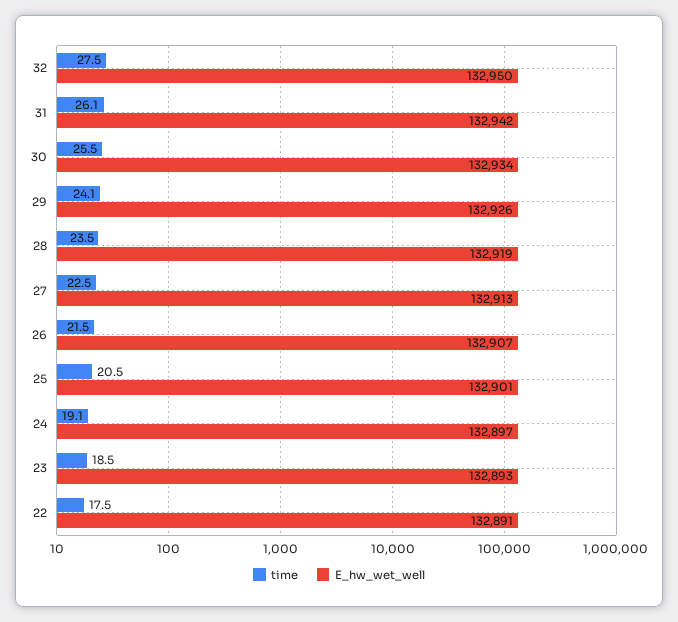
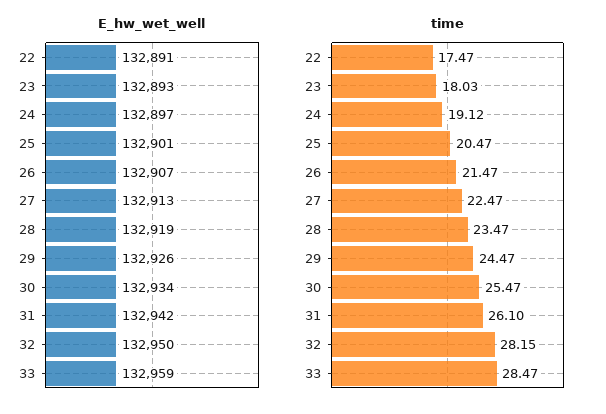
time, 32: 27.5 -> 28.15
time, 29: 24.1 -> 24.47
time, 23: 18.5 -> 18.03
E_hw_wet_well, 33: none -> 132959
time, 33: none -> 28.47

